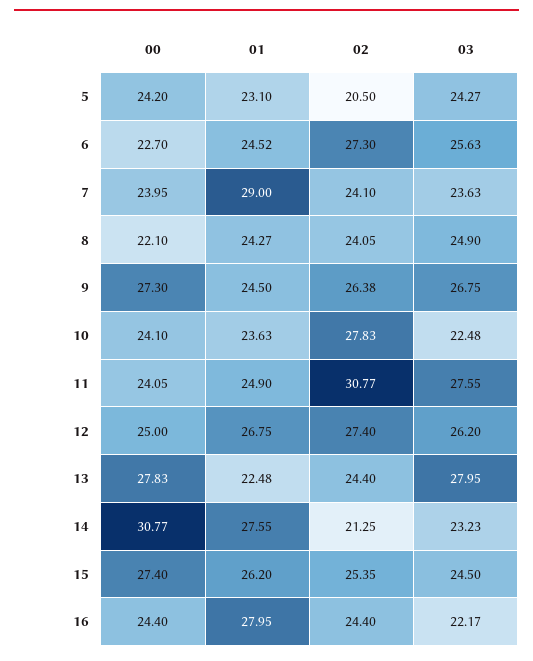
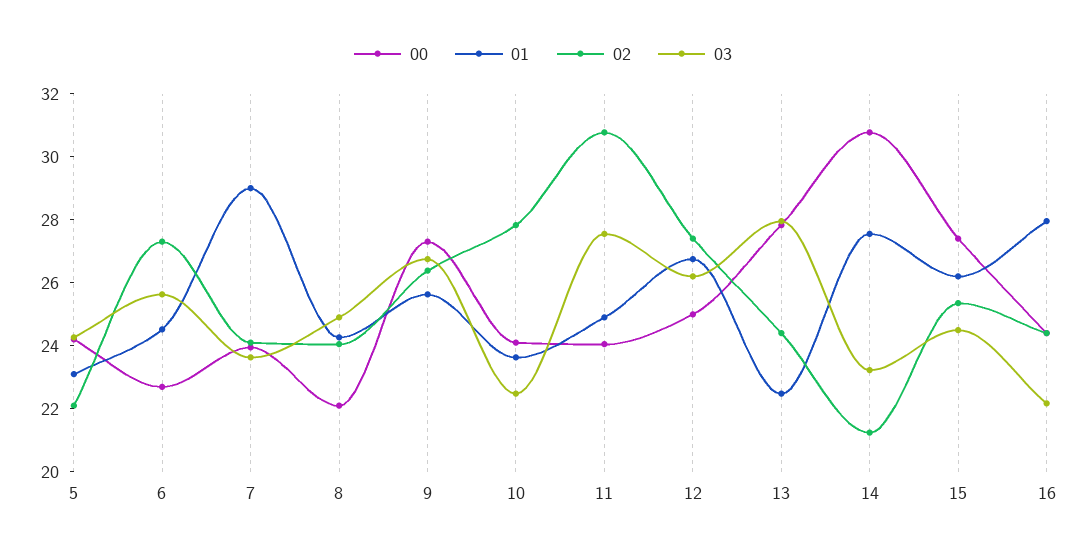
02, 5: 20.5 -> 22
01, 9: 24.5 -> 25.5

